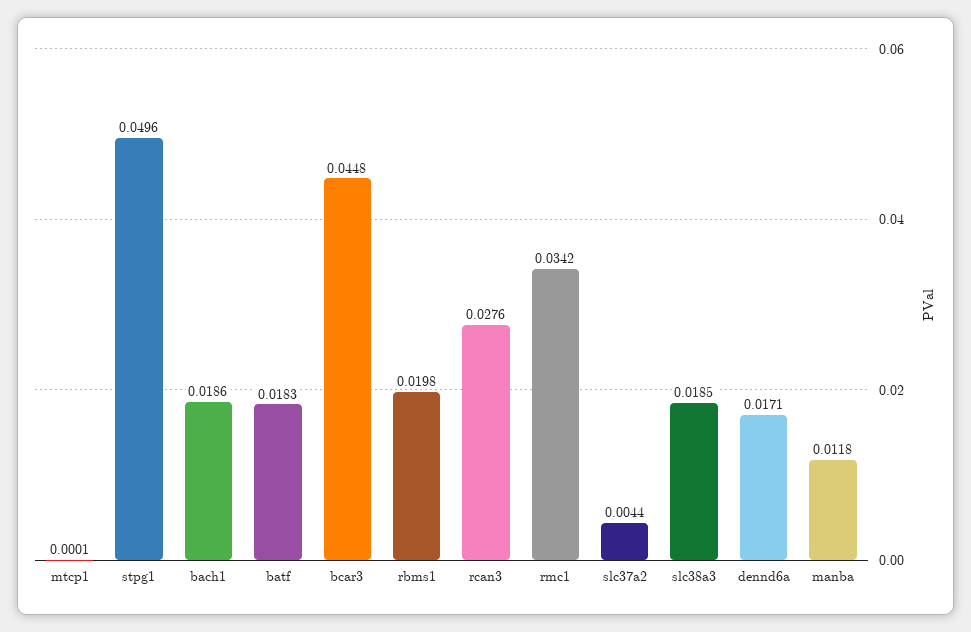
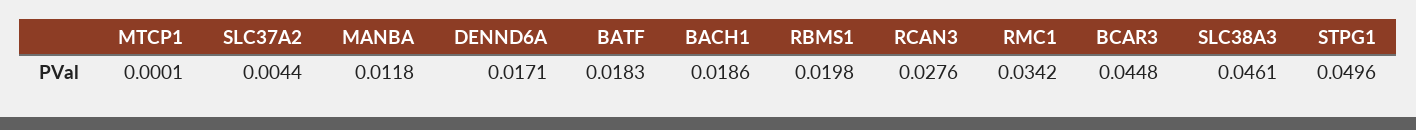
slc38a3: 0.0185 -> 0.0461

